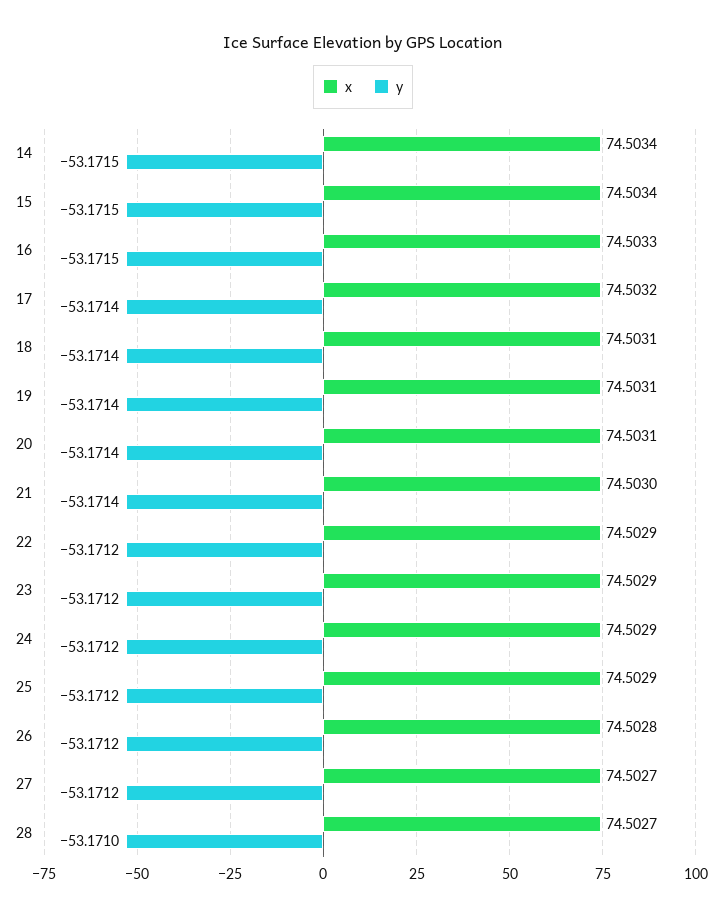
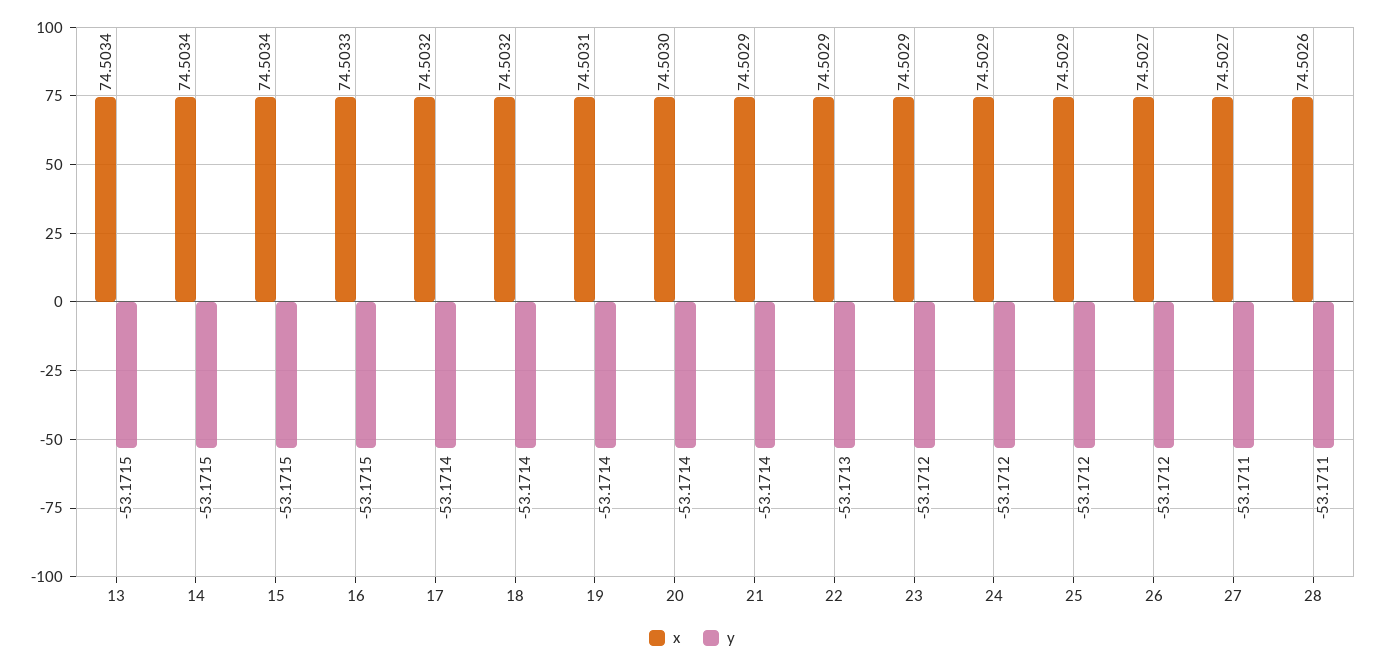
x, 18: 74.5031 -> 74.5032
x, 20: 74.5031 -> 74.503
x, 21: 74.503 -> 74.5029
y, 22: -53.1712 -> -53.1713
x, 26: 74.5028 -> 74.5027
y, 27: -53.1712 -> -53.1711
x, 28: 74.5027 -> 74.5026
y, 28: -53.171 -> -53.1711
x, 13: none -> 74.5034
y, 13: none -> -53.1715

